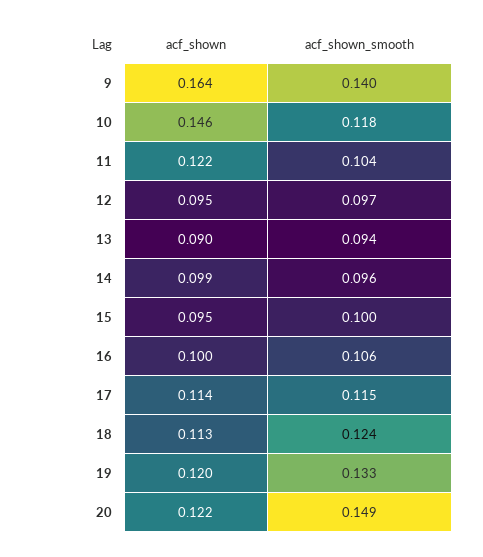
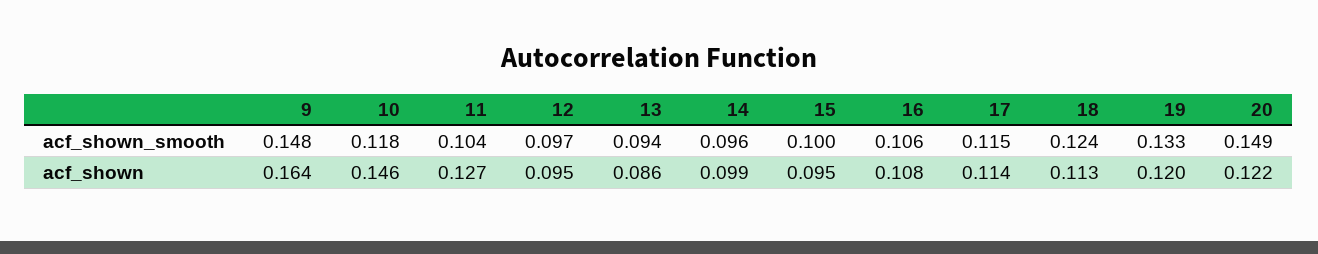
acf_shown_smooth, 9: 0.14 -> 0.148
acf_shown, 11: 0.122 -> 0.127
acf_shown, 13: 0.09 -> 0.086
acf_shown, 16: 0.1 -> 0.108

